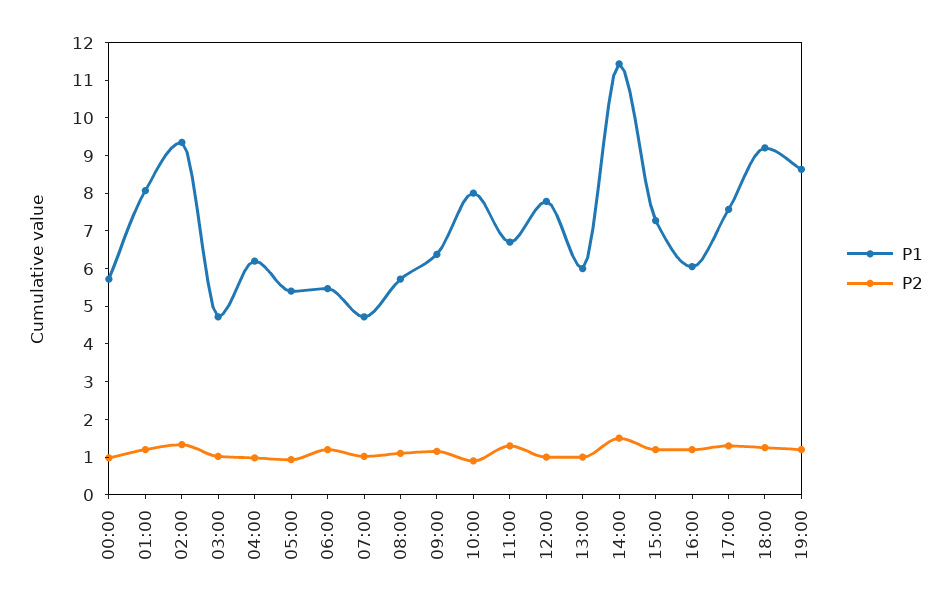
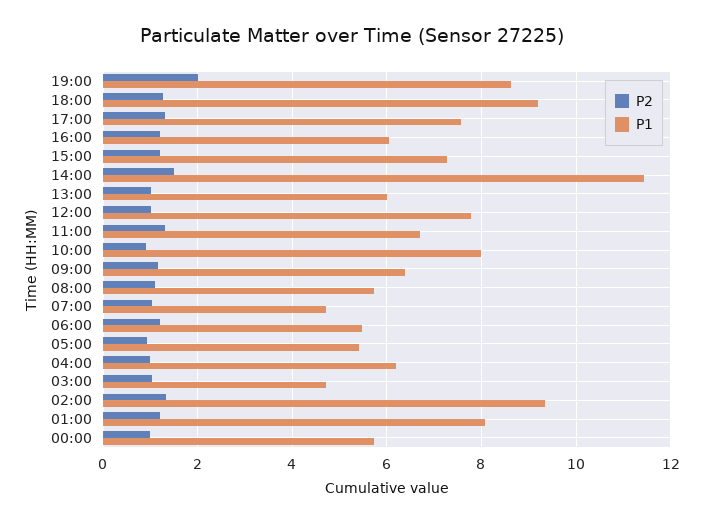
P2, 19:00: 1.25 -> 2

